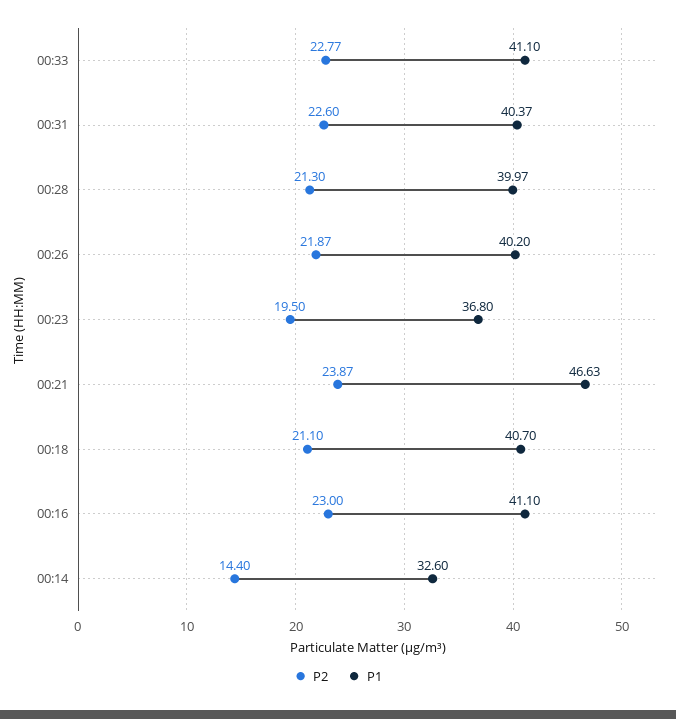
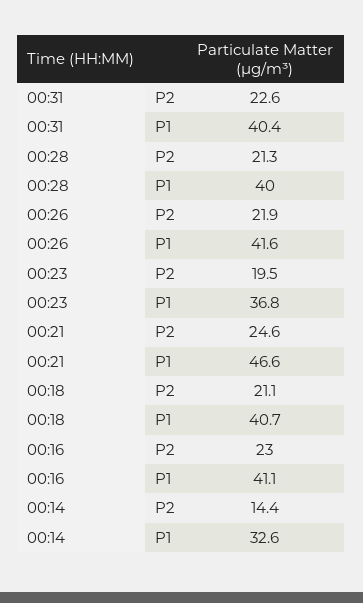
P2, 00:33: 22.77 -> none
P1, 00:33: 41.1 -> none
P1, 00:26: 40.2 -> 41.6
P2, 00:21: 23.87 -> 24.6

